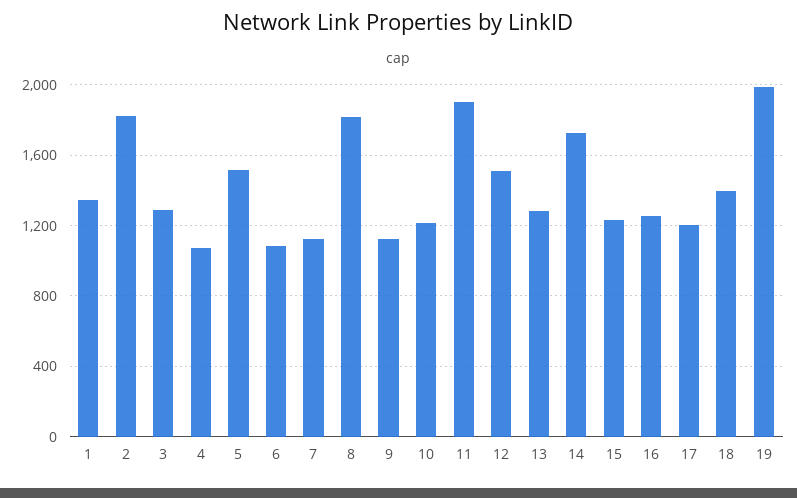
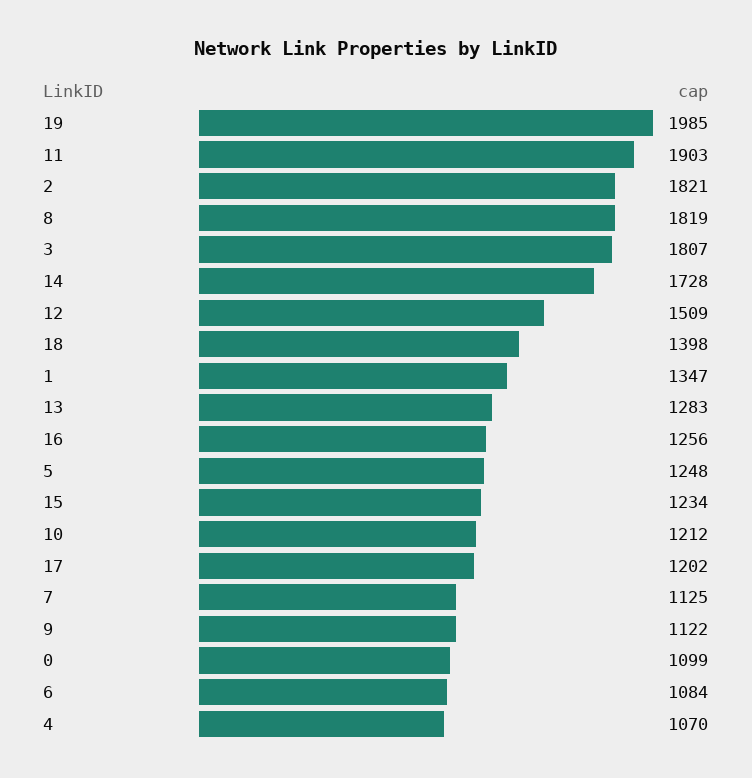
3: 1300 -> 1807
5: 1500 -> 1248
0: none -> 1099

